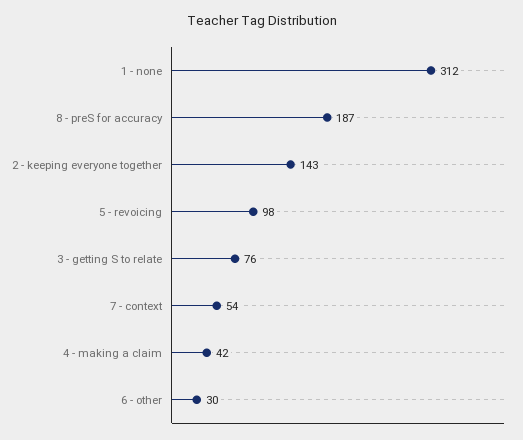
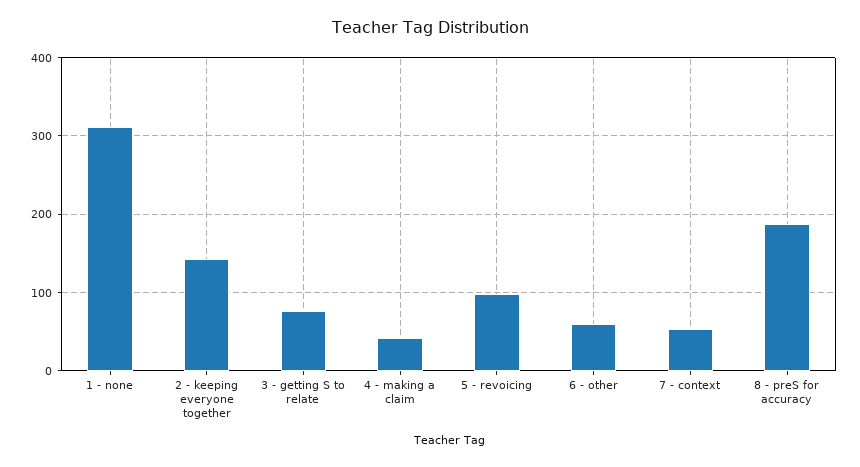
6 - other: 30 -> 60

